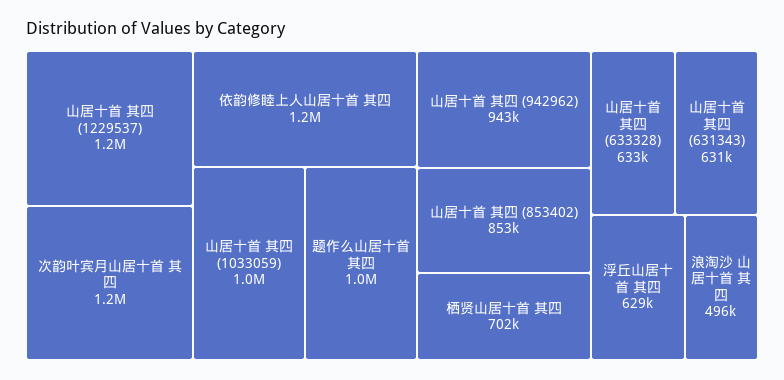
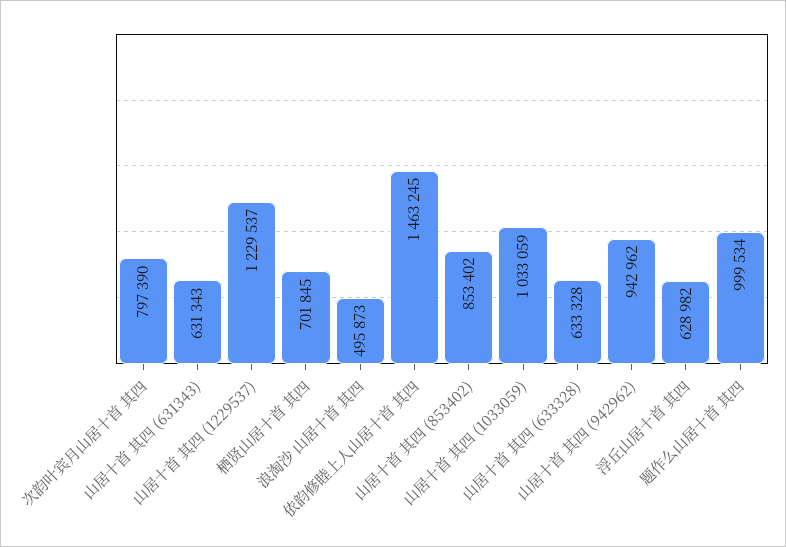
次韵叶宾月山居十首 其四: 1200000 -> 797390
依韵修睦上人山居十首 其四: 1200000 -> 1463245

